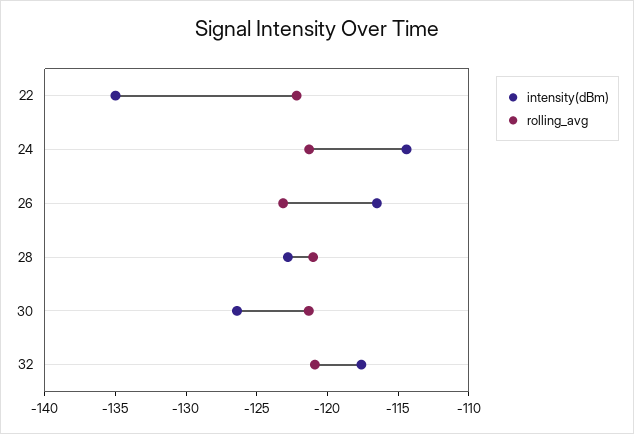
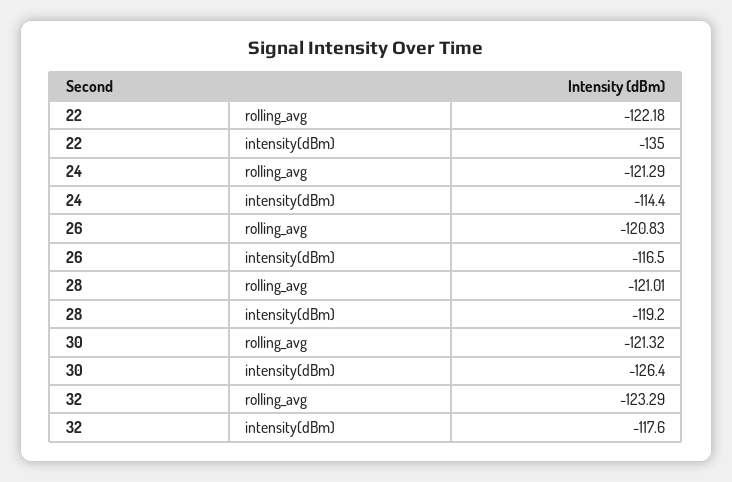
rolling_avg, 26: -123 -> -120.83
intensity(dBm), 28: -123 -> -119.2
rolling_avg, 32: -121 -> -123.29

